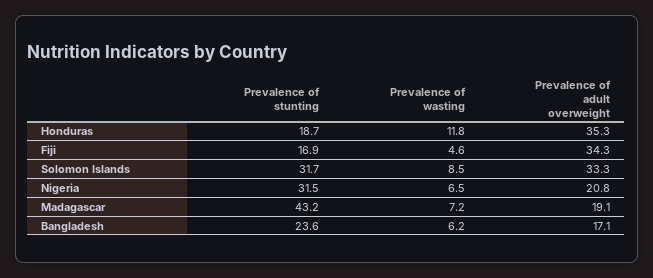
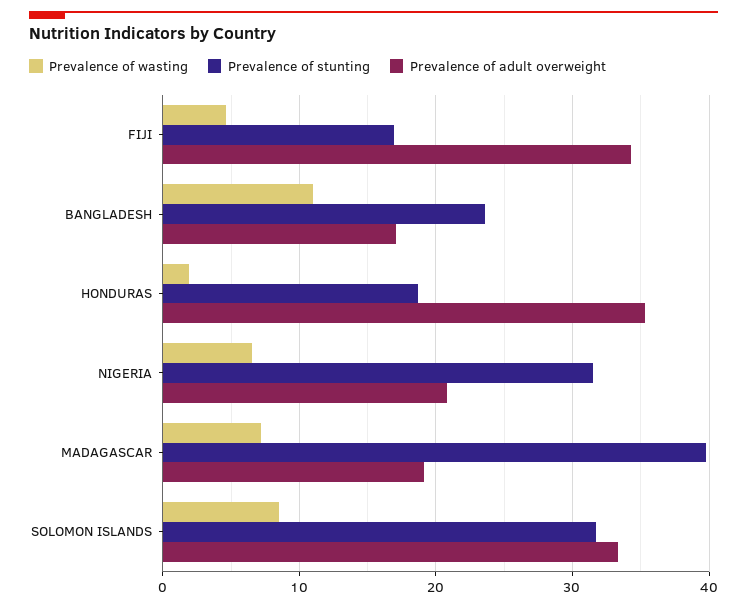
Prevalence of wasting, Honduras: 11.8 -> 2
Prevalence of stunting, Madagascar: 43.2 -> 40
Prevalence of wasting, Bangladesh: 6.2 -> 11

